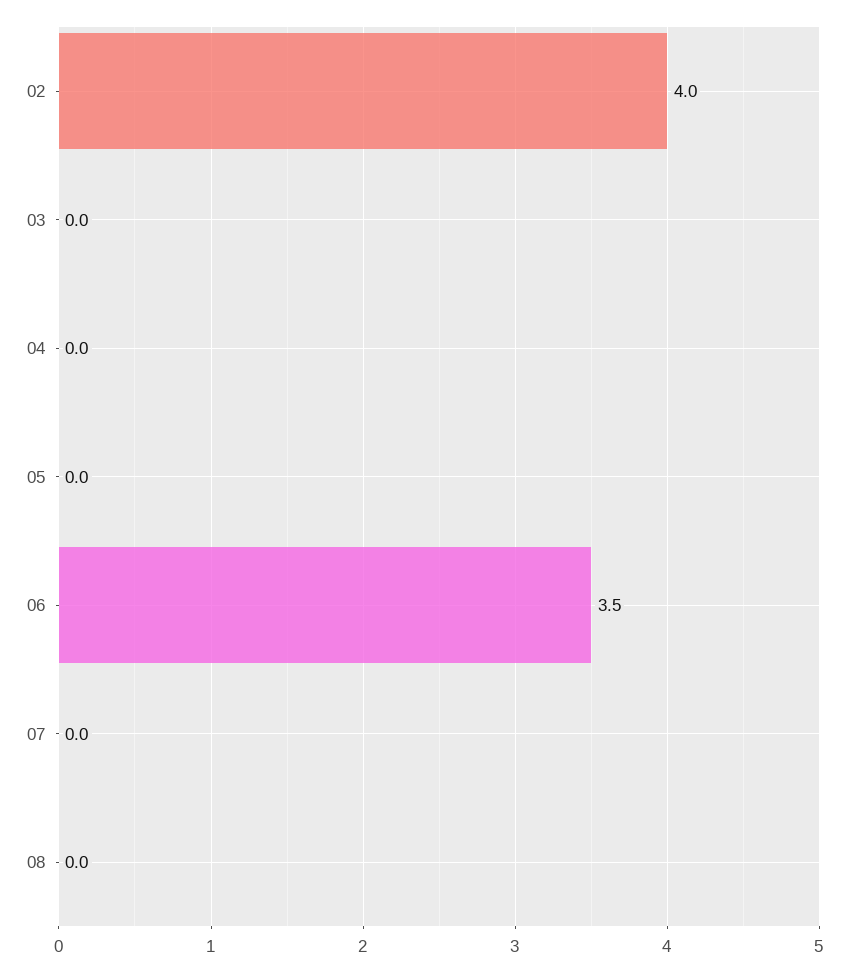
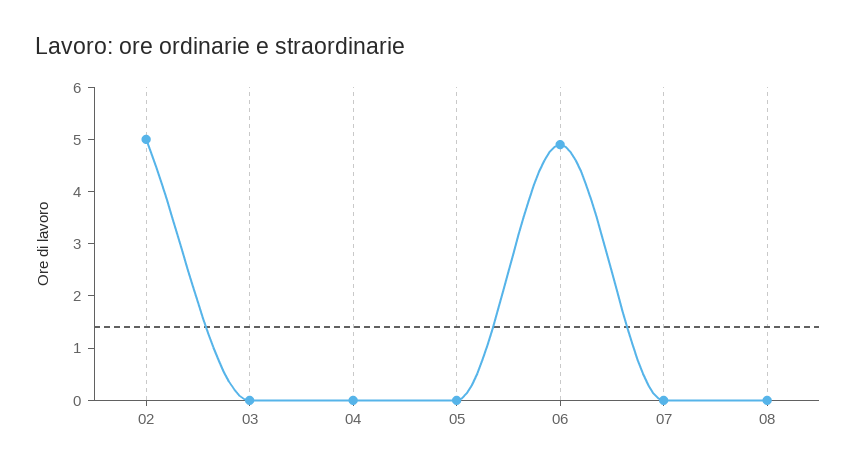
02: 4 -> 5
06: 3.5 -> 5

